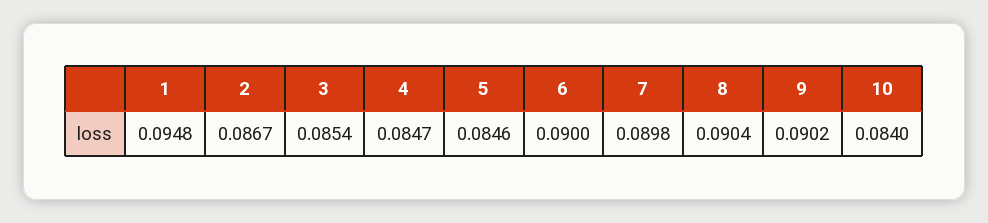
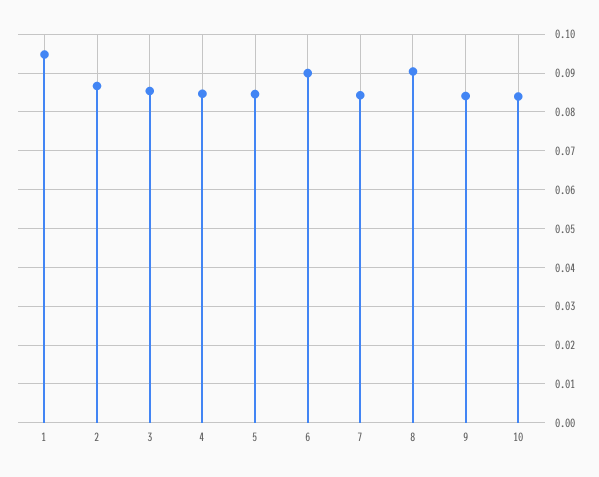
7: 0.0898 -> 0.084
9: 0.0902 -> 0.084

